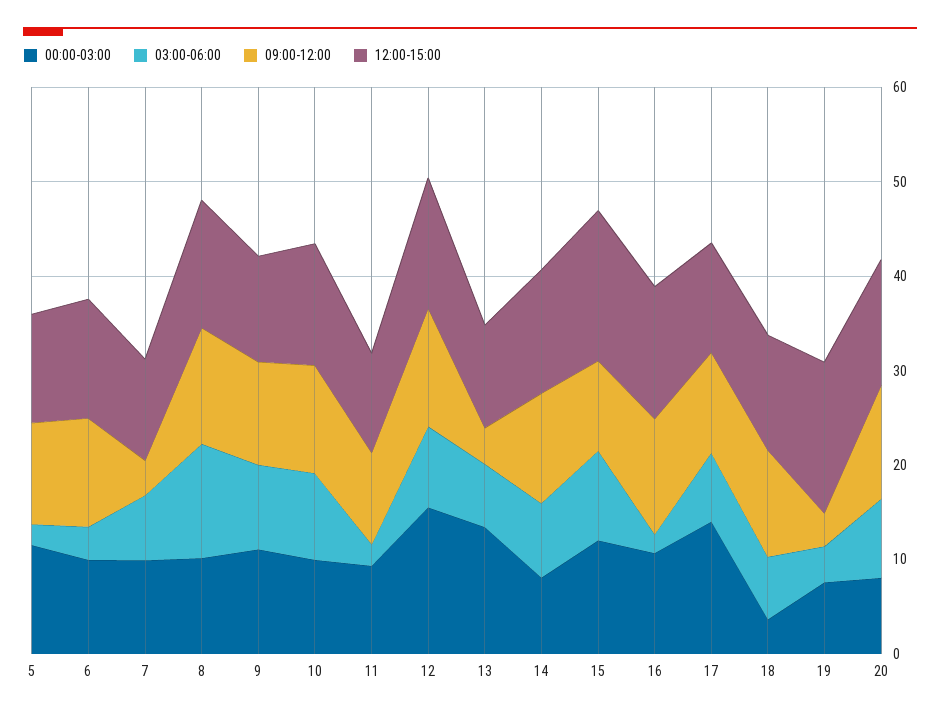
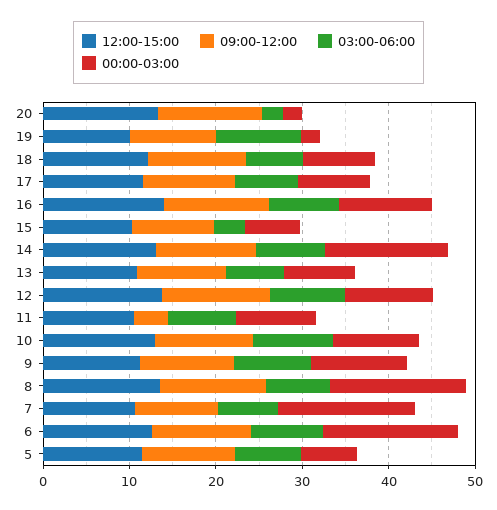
00:00-03:00, 5: 12 -> 6
03:00-06:00, 5: 2 -> 8
00:00-03:00, 6: 10 -> 16
03:00-06:00, 6: 4 -> 8
00:00-03:00, 7: 10 -> 16
09:00-12:00, 7: 4 -> 10
00:00-03:00, 8: 10 -> 16
03:00-06:00, 8: 12 -> 8
03:00-06:00, 11: 2 -> 8
09:00-12:00, 11: 10 -> 4
00:00-03:00, 12: 16 -> 10
00:00-03:00, 13: 14 -> 8
09:00-12:00, 13: 4 -> 10
00:00-03:00, 14: 8 -> 14
00:00-03:00, 15: 12 -> 6
03:00-06:00, 15: 10 -> 4
12:00-15:00, 15: 16 -> 10
03:00-06:00, 16: 2 -> 8
00:00-03:00, 17: 14 -> 8
00:00-03:00, 18: 4 -> 8
00:00-03:00, 19: 8 -> 2
03:00-06:00, 19: 4 -> 10
09:00-12:00, 19: 4 -> 10
12:00-15:00, 19: 16 -> 10
00:00-03:00, 20: 8 -> 2
03:00-06:00, 20: 8 -> 2

